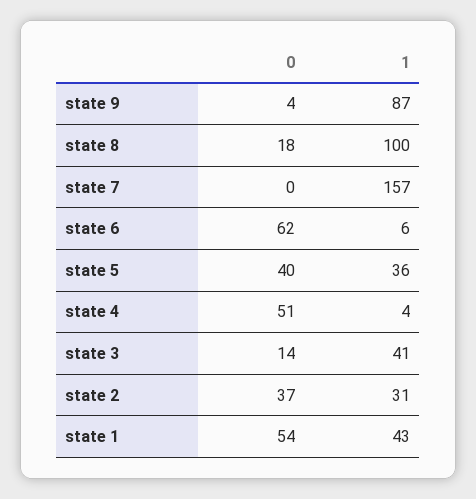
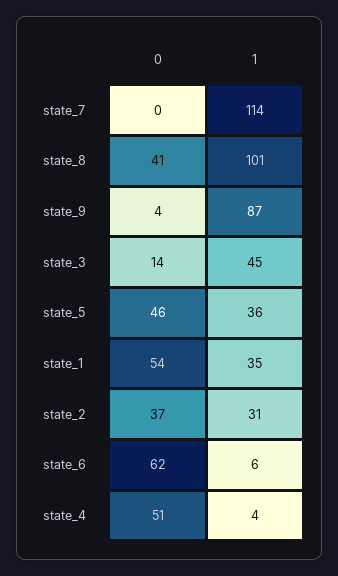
0, state 8: 18 -> 41
1, state 8: 100 -> 101
1, state 7: 157 -> 114
0, state 5: 40 -> 46
1, state 3: 41 -> 45
1, state 1: 43 -> 35

